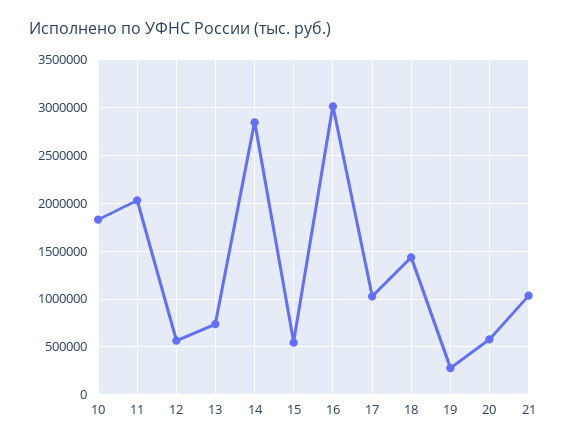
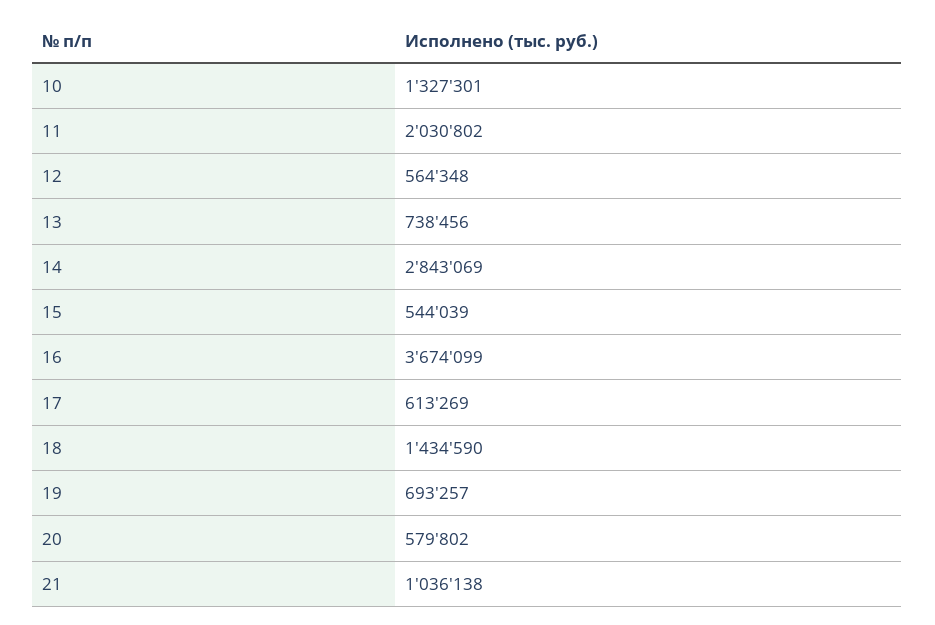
10: 1800000 -> 1327301
16: 3000000 -> 3674099
17: 1000000 -> 613269
19: 300000 -> 693257

